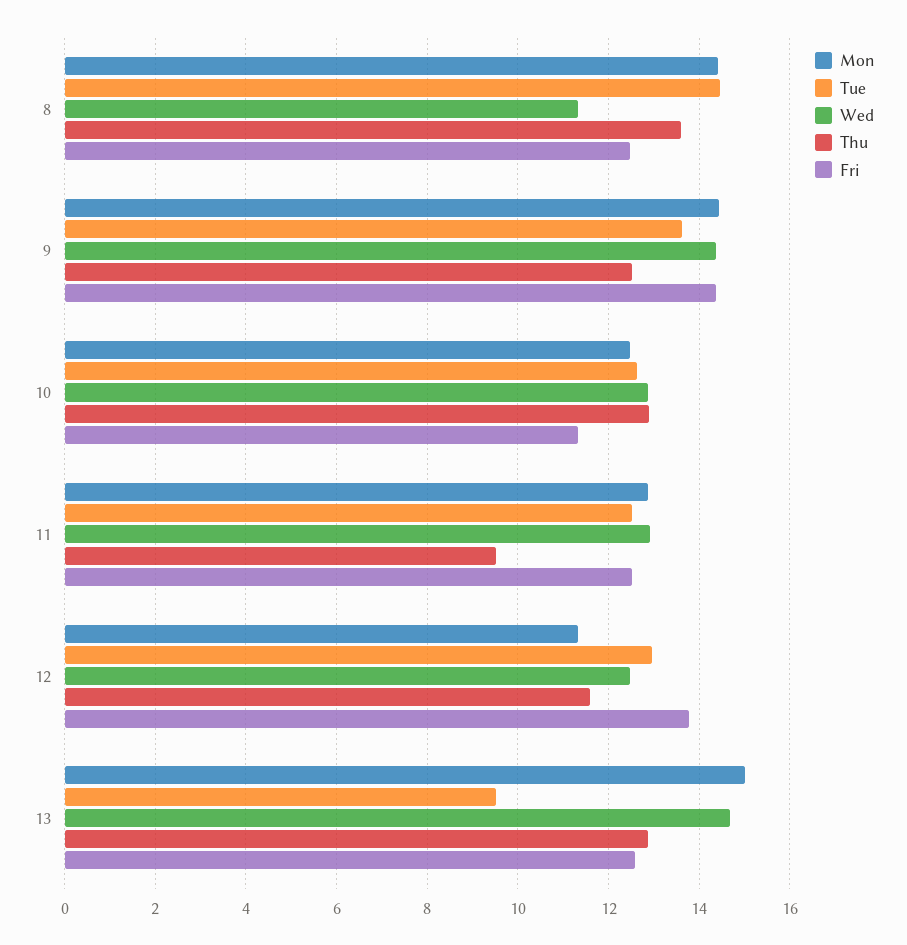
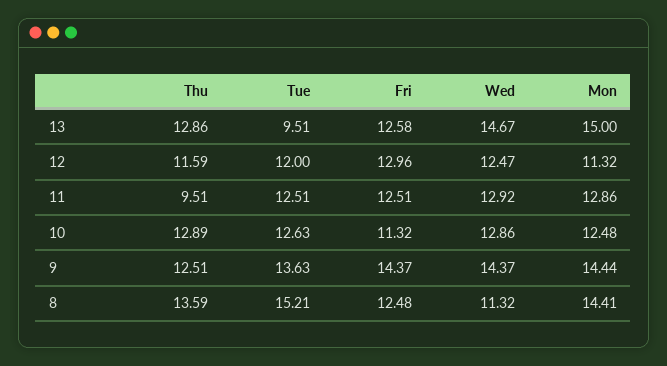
Tue, 8: 14.4 -> 15.21
Tue, 12: 13 -> 12
Fri, 12: 13.8 -> 12.96

